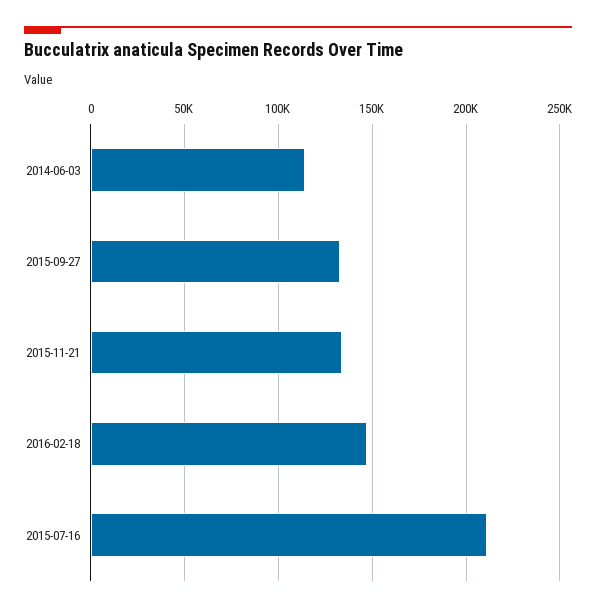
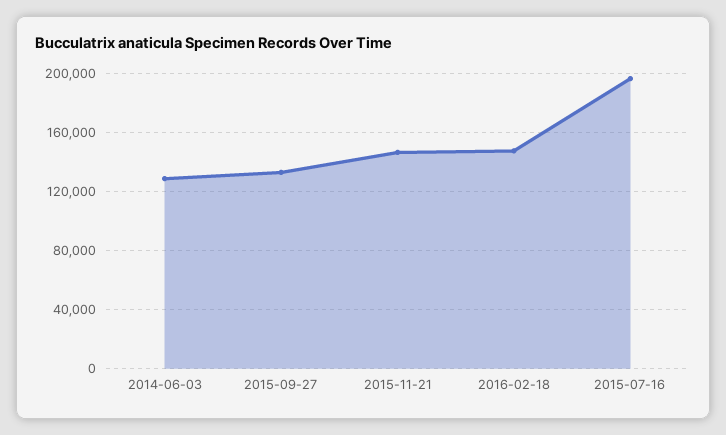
2014-06-03: 115000 -> 130000
2015-11-21: 135000 -> 145000
2015-07-16: 210000 -> 195000

